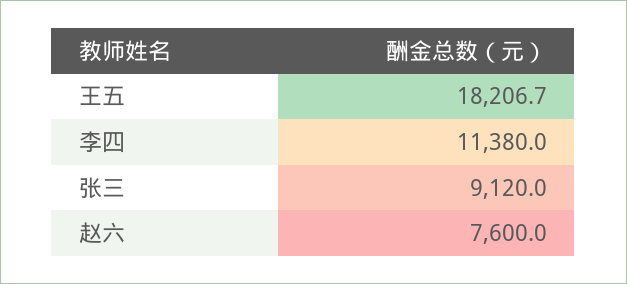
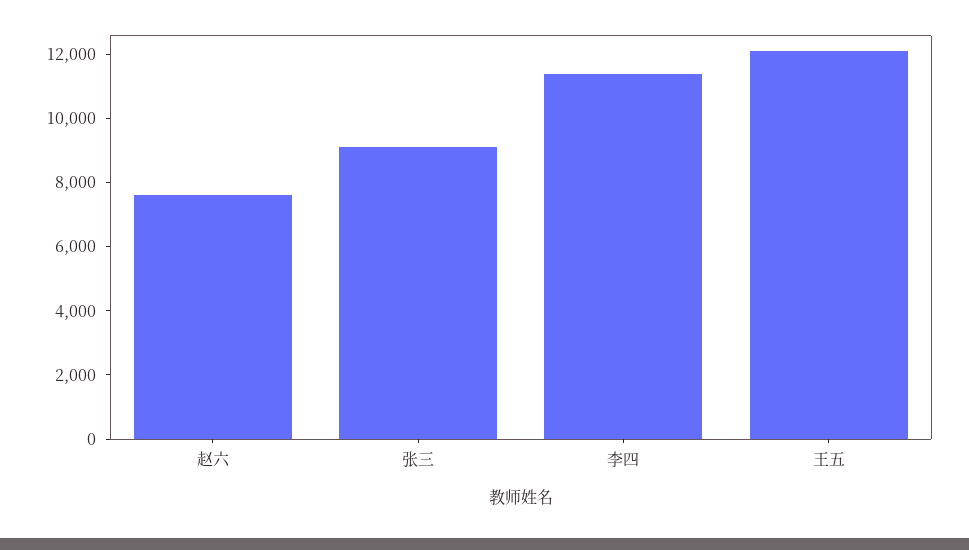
王五: 18206.7 -> 12000

